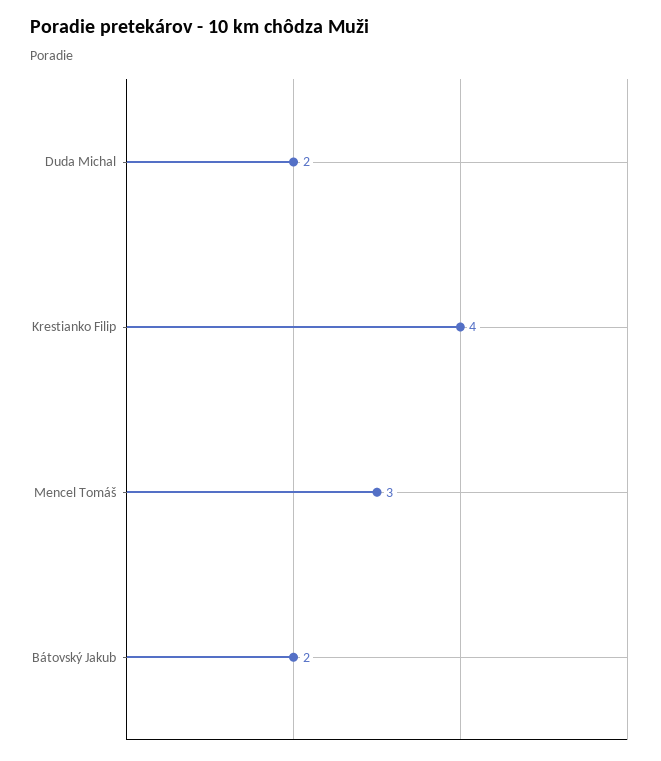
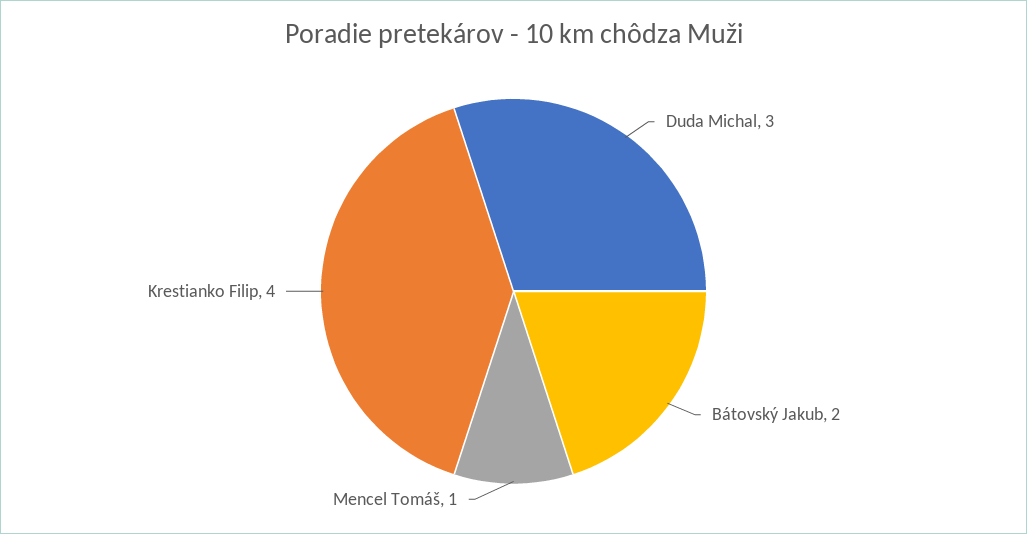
Duda Michal: 2 -> 3
Mencel Tomáš: 3 -> 1

